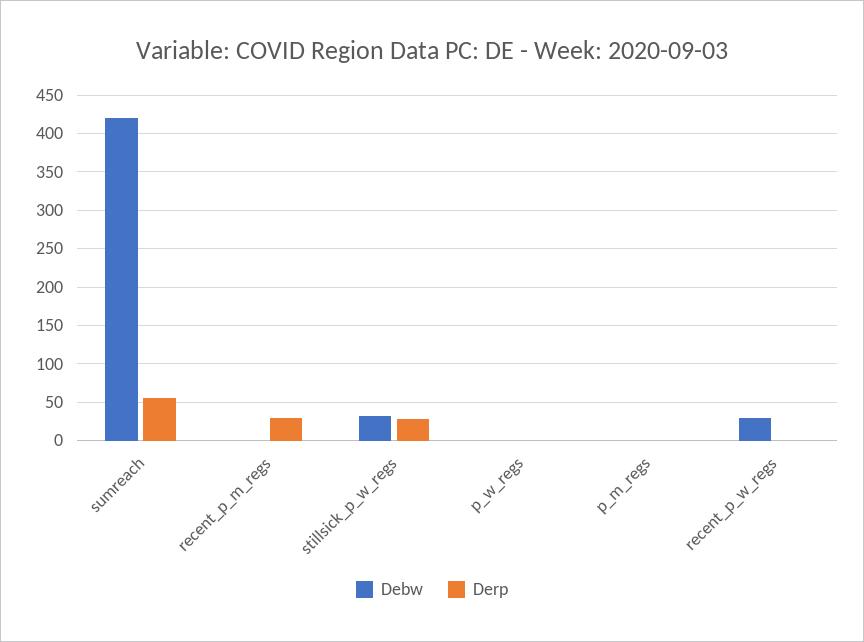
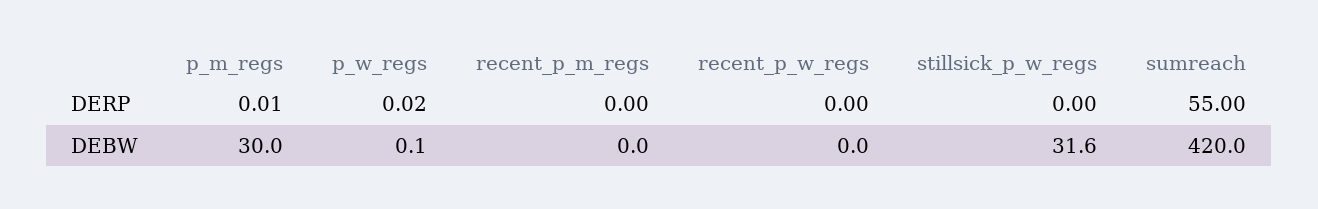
Derp, recent_p_m_regs: 30 -> 0
Derp, stillsick_p_w_regs: 30 -> 0
Debw, p_m_regs: 0 -> 30
Debw, recent_p_w_regs: 30 -> 0

